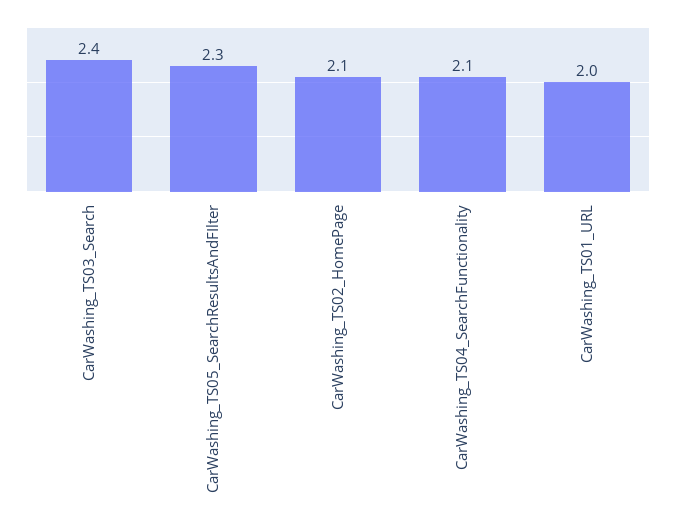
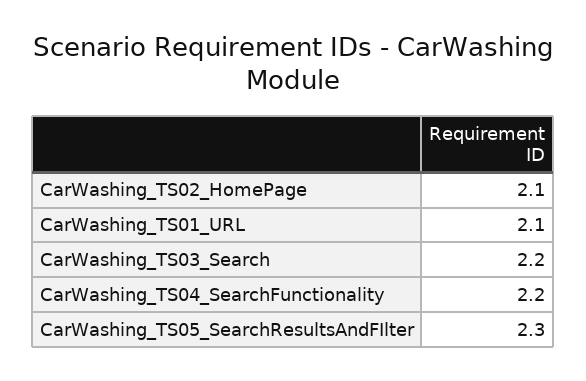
CarWashing_TS03_Search: 2.4 -> 2.2
CarWashing_TS04_SearchFunctionality: 2.1 -> 2.2
CarWashing_TS01_URL: 2 -> 2.1

